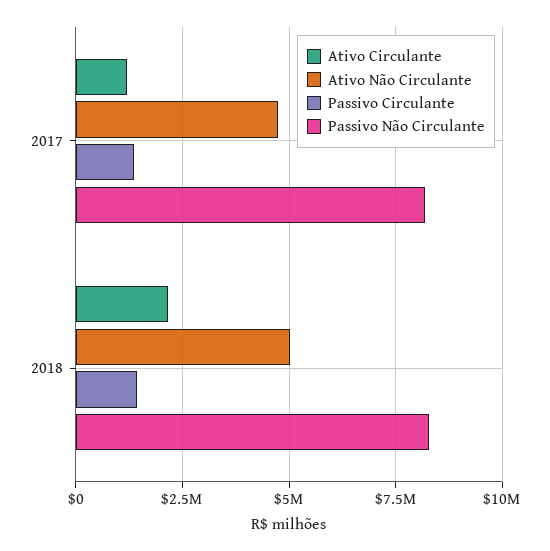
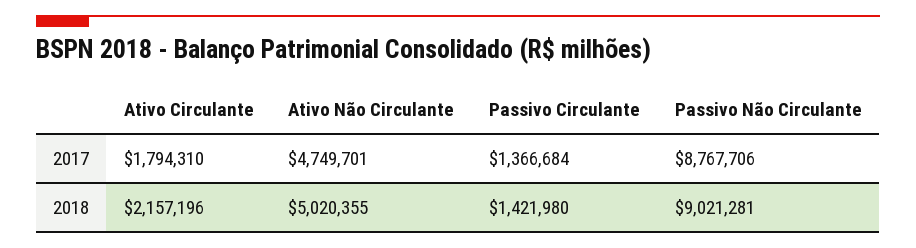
Ativo Circulante, 2017: 1250000 -> 1794310
Passivo Não Circulante, 2017: 8250000 -> 8767706
Passivo Não Circulante, 2018: 8250000 -> 9021281

